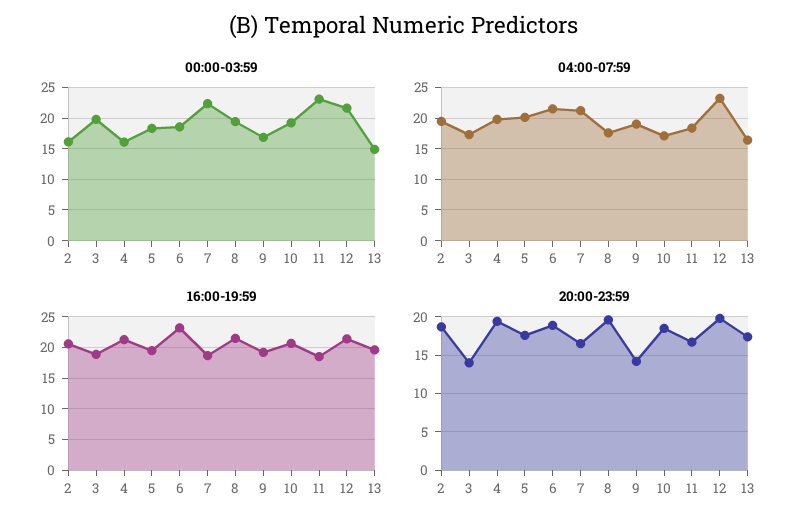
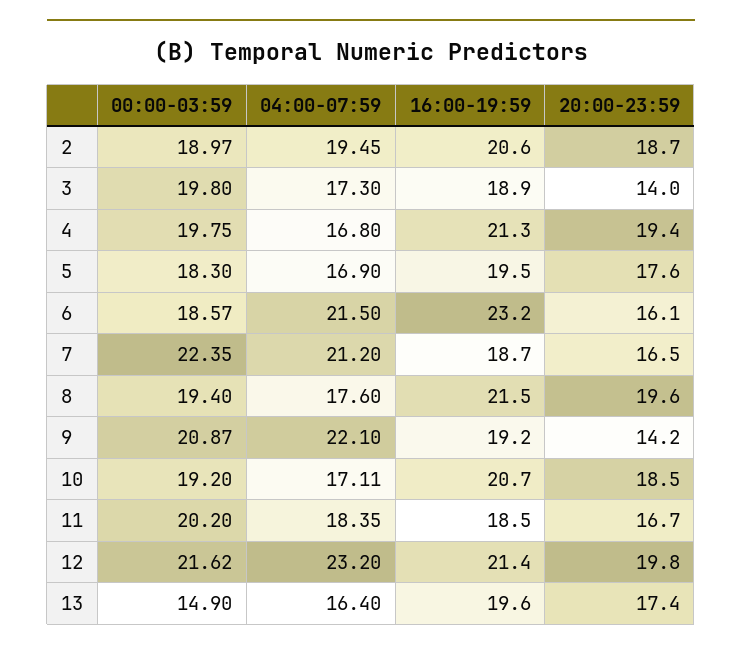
00:00-03:59, 2: 16 -> 18.97
00:00-03:59, 4: 16 -> 19.75
00:00-03:59, 9: 17 -> 20.87
00:00-03:59, 11: 23 -> 20.2
04:00-07:59, 4: 20 -> 16.8
04:00-07:59, 5: 20 -> 16.9
04:00-07:59, 9: 19 -> 22.1
20:00-23:59, 6: 19 -> 16.1

